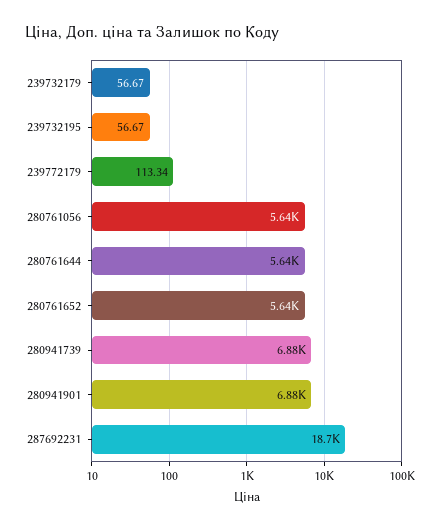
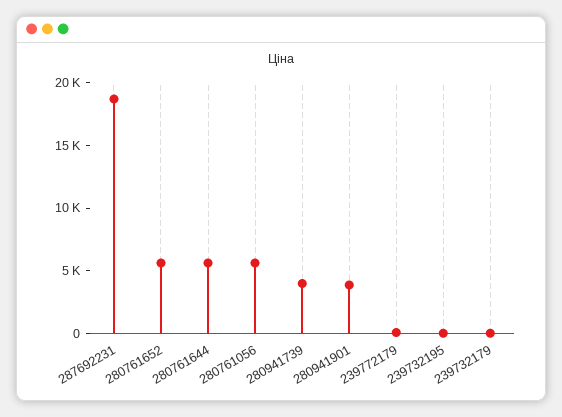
280941739: 6880 -> 4000
280941901: 6880 -> 4000

